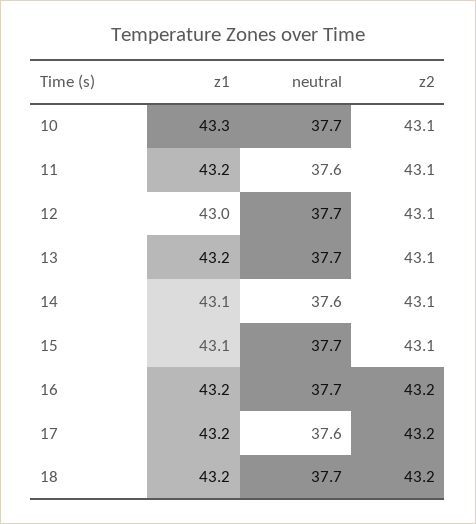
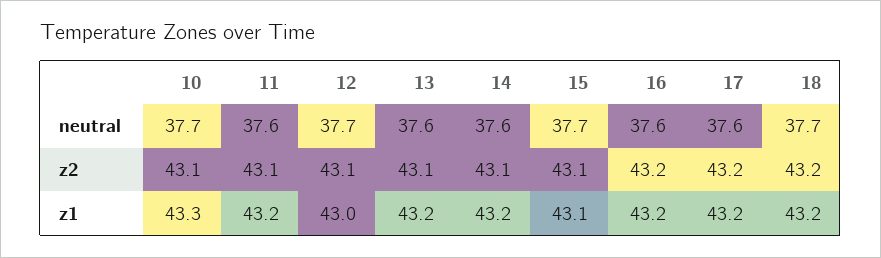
neutral, 13: 37.7 -> 37.6
z1, 14: 43.1 -> 43.2
neutral, 16: 37.7 -> 37.6

